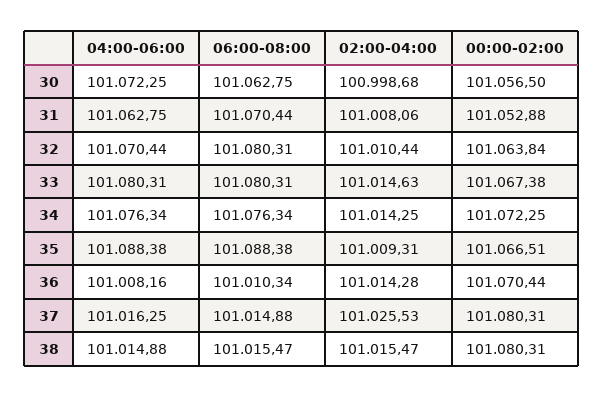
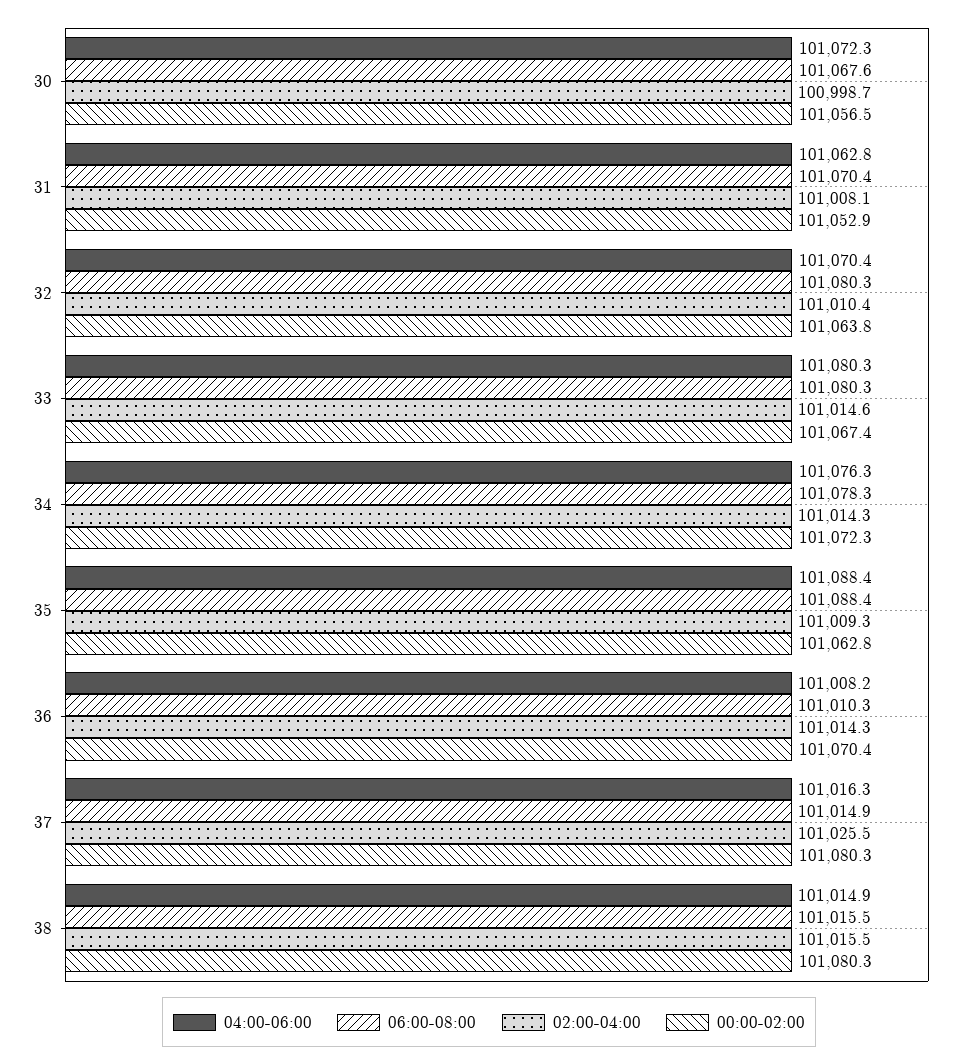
06:00-08:00, 30: 101062.75 -> 101067.6
06:00-08:00, 34: 101076.34 -> 101078.3
00:00-02:00, 35: 101066.51 -> 101062.8

